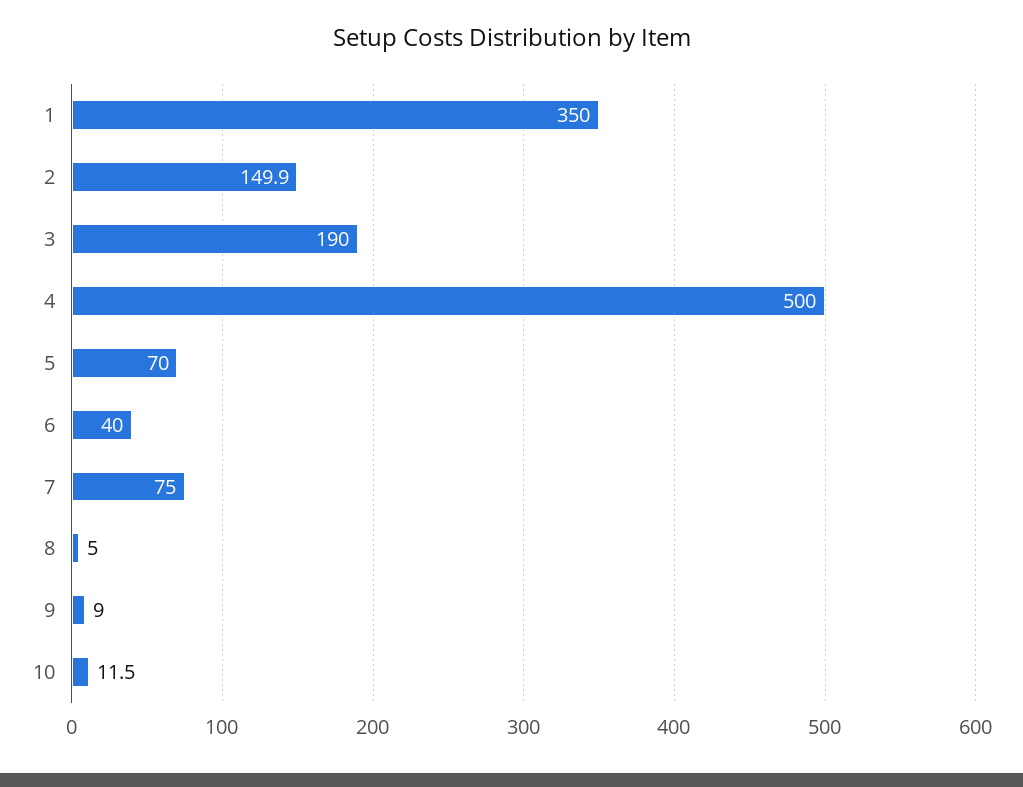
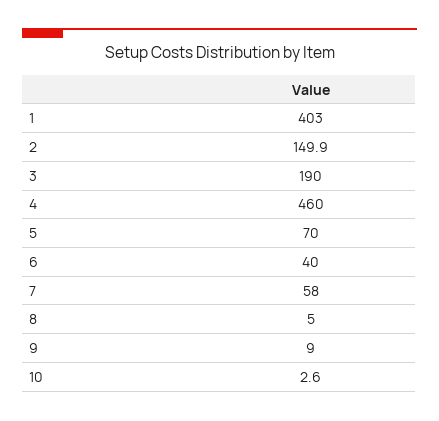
1: 350 -> 403
4: 500 -> 460
7: 75 -> 58
10: 11.5 -> 2.6

